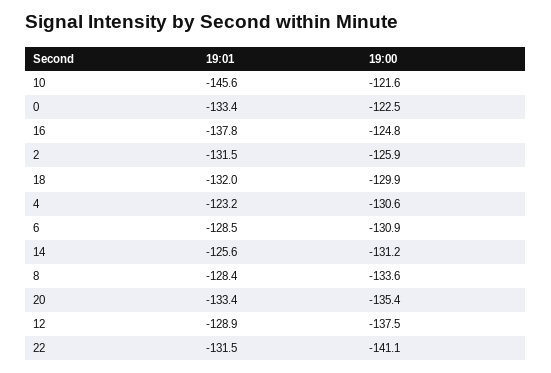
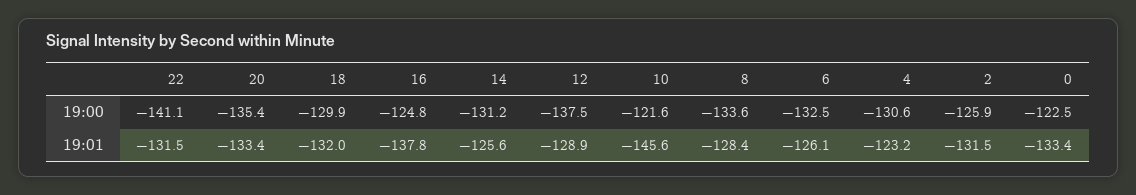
19:01, 6: -128.5 -> -126.1
19:00, 6: -130.9 -> -132.5

